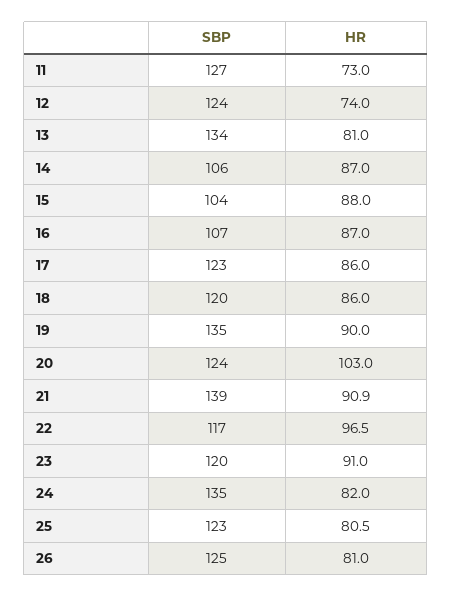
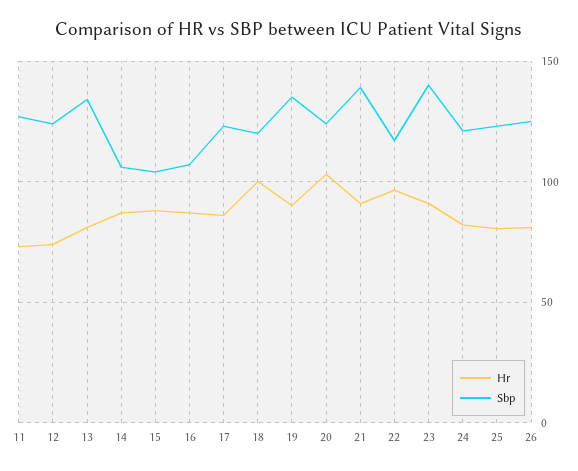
HR, 18: 86 -> 100
SBP, 23: 120 -> 140
SBP, 24: 135 -> 120

